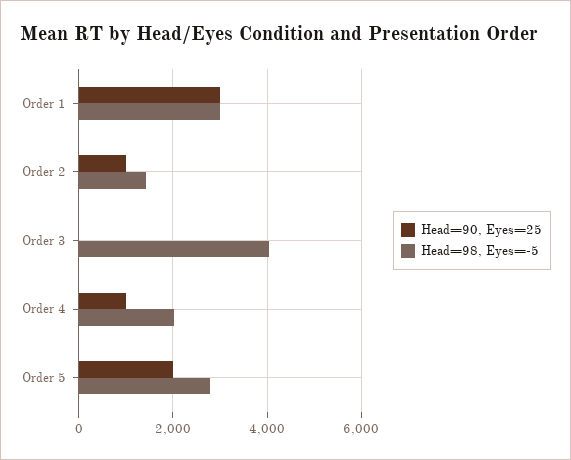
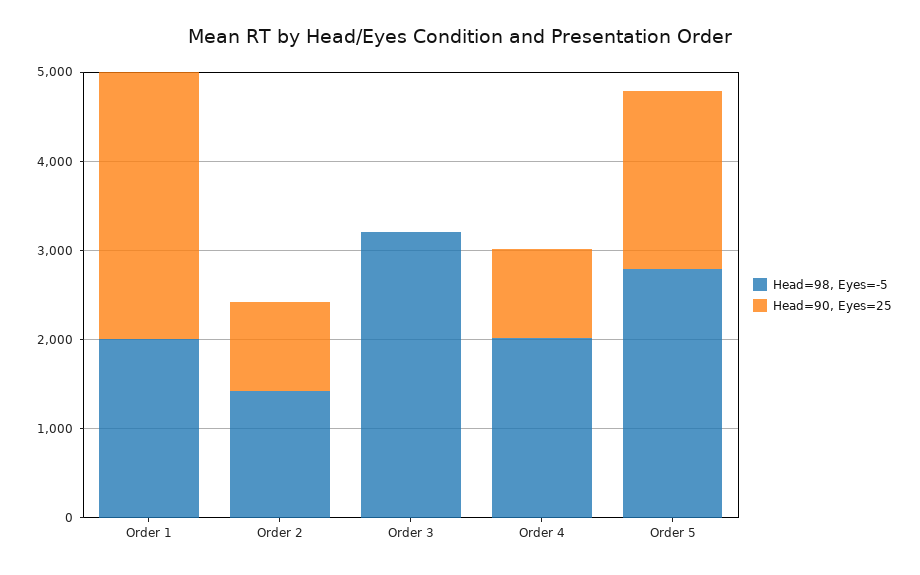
Head=98, Eyes=-5, Order 1: 3000 -> 2000
Head=98, Eyes=-5, Order 3: 4000 -> 3200

